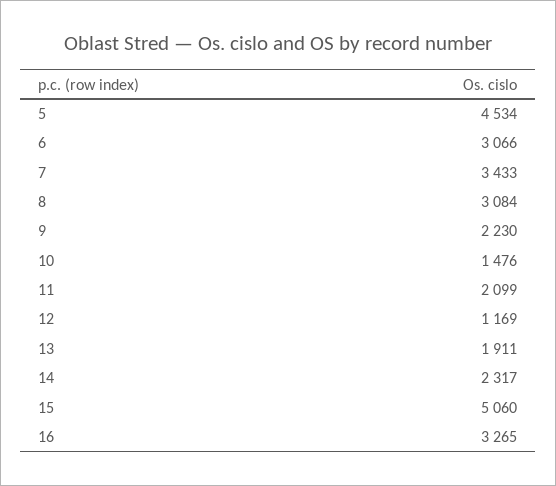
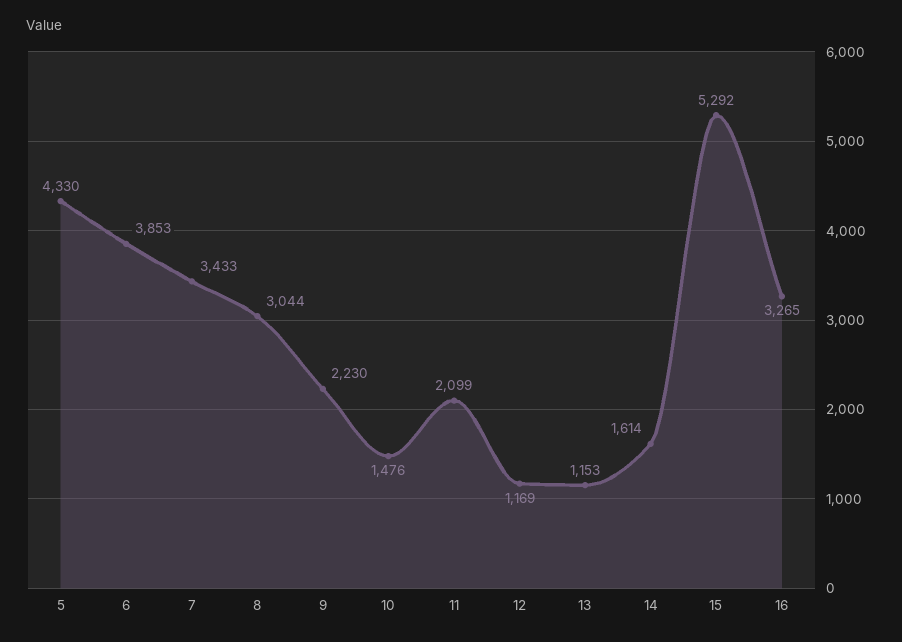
5: 4534 -> 4330
6: 3066 -> 3853
8: 3084 -> 3044
13: 1911 -> 1153
14: 2317 -> 1614
15: 5060 -> 5292

